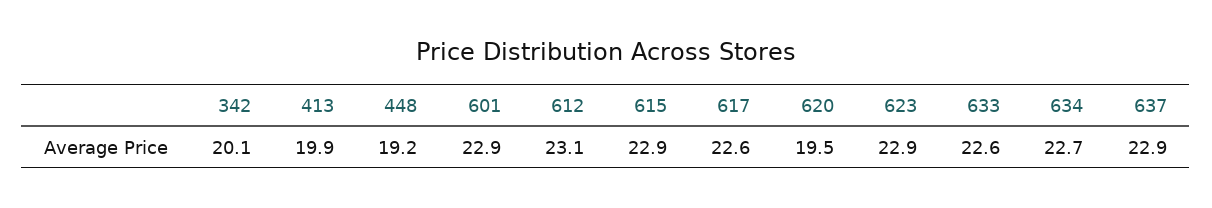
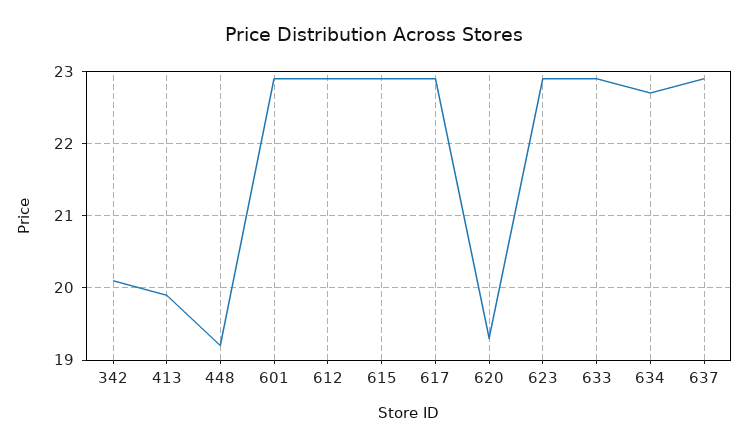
612: 23.1 -> 22.9
617: 22.6 -> 22.9
620: 19.5 -> 19.3
633: 22.6 -> 22.9

